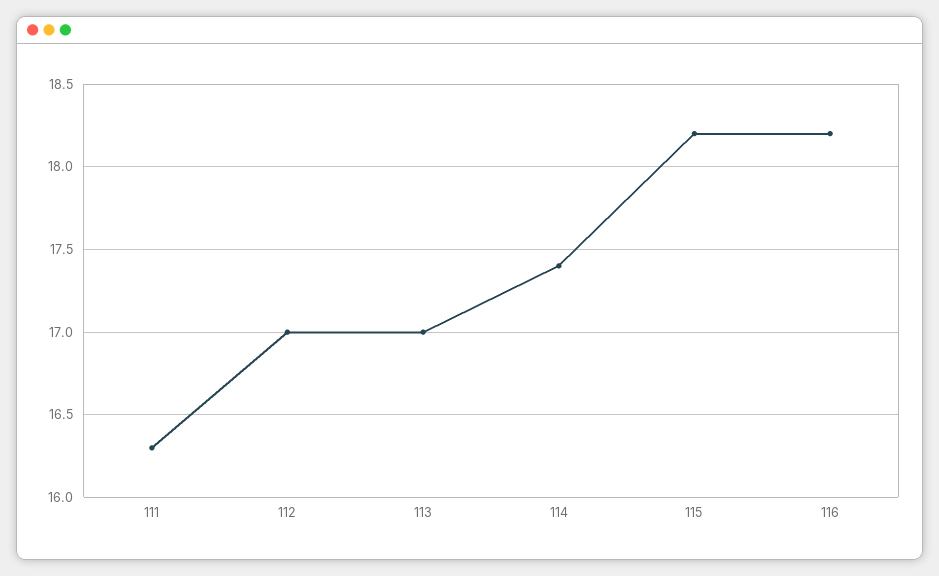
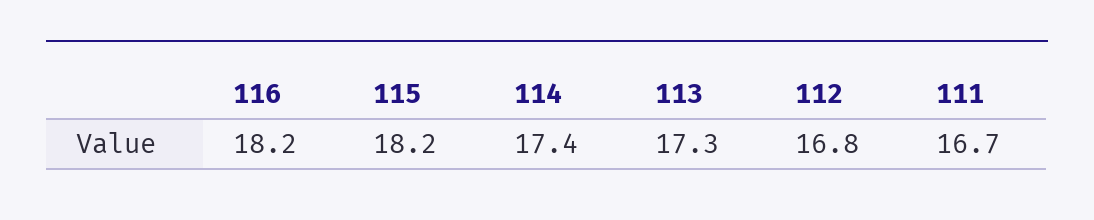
111: 16.3 -> 16.7
112: 17 -> 16.8
113: 17 -> 17.3

